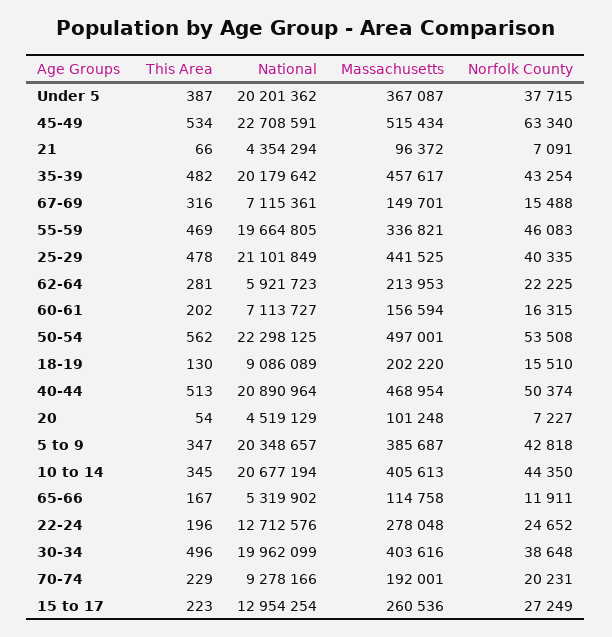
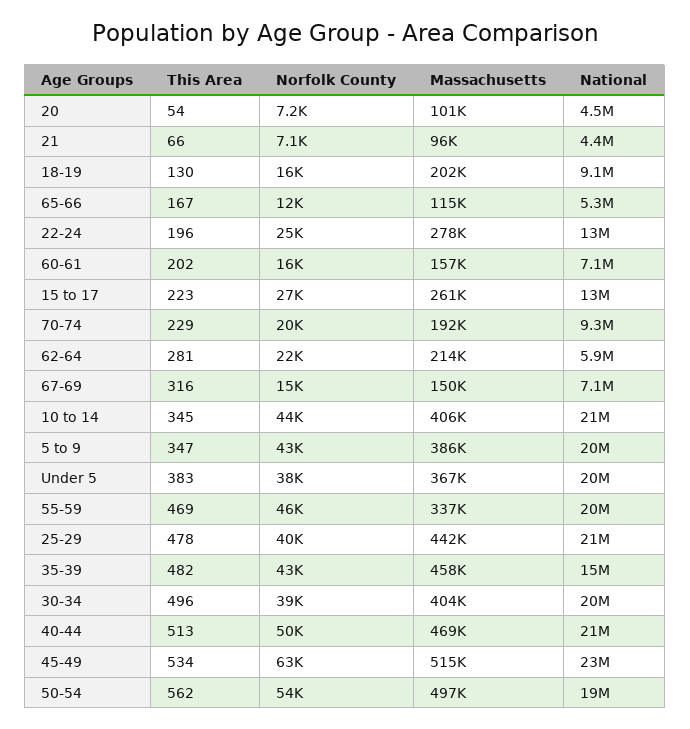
This Area, Under 5: 387 -> 383
National, 35-39: 20179642 -> 15000000
National, 50-54: 22298125 -> 19000000

